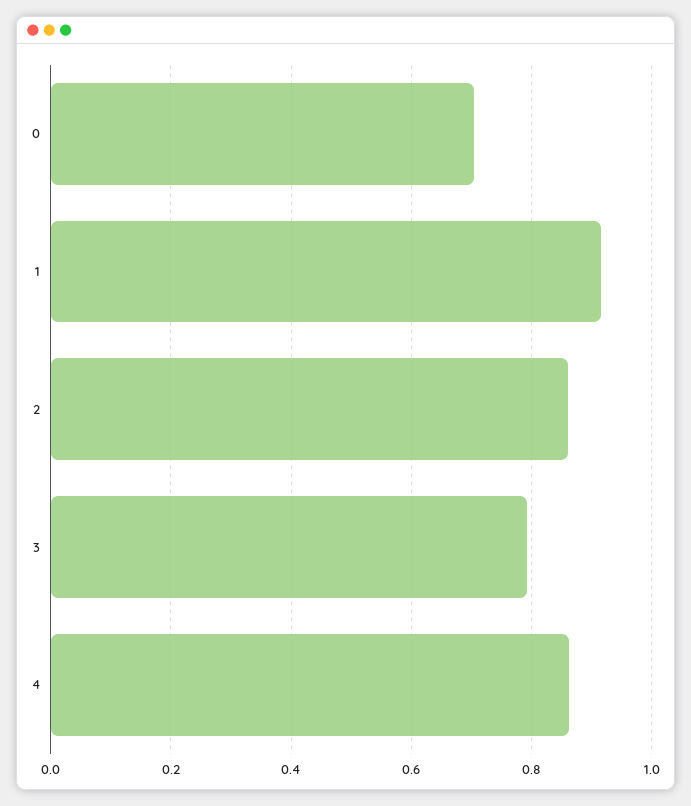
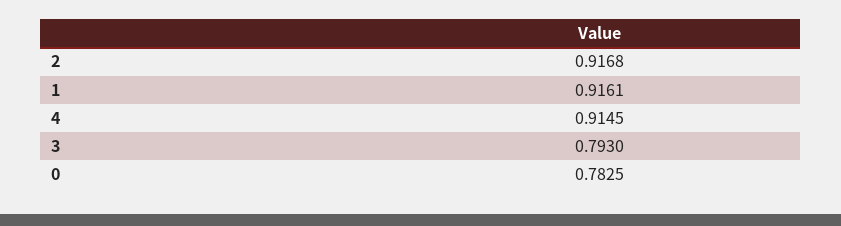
0: 0.7 -> 0.7825
2: 0.86 -> 0.9168
4: 0.86 -> 0.9145

